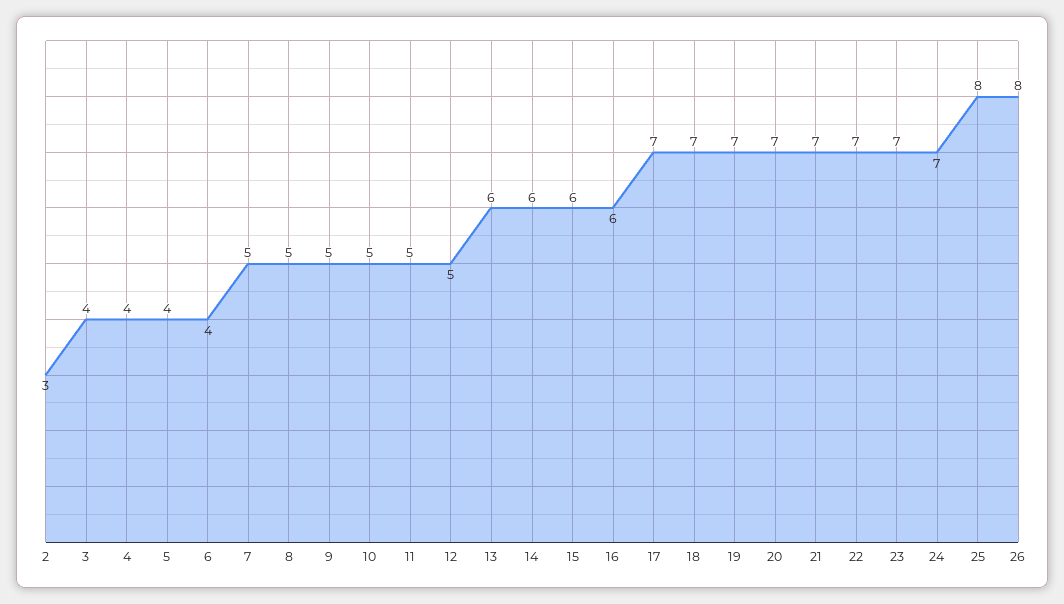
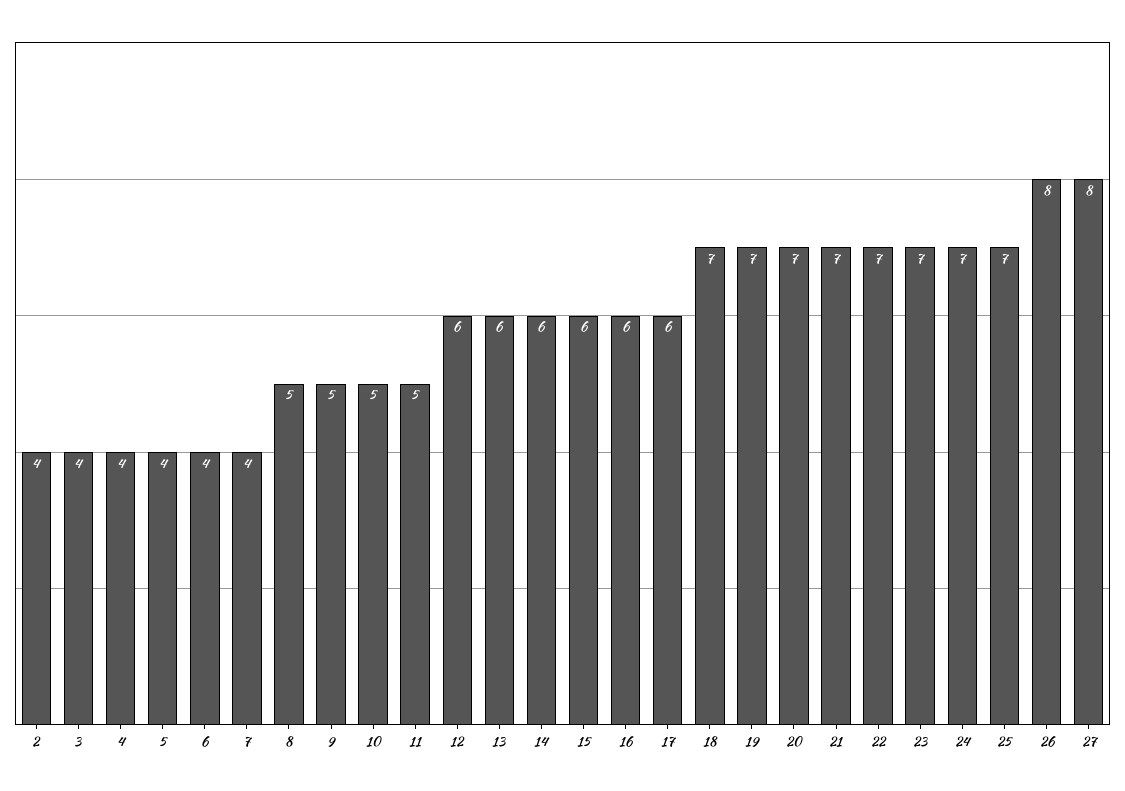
2: 3 -> 4
7: 5 -> 4
12: 5 -> 6
17: 7 -> 6
25: 8 -> 7
27: none -> 8

